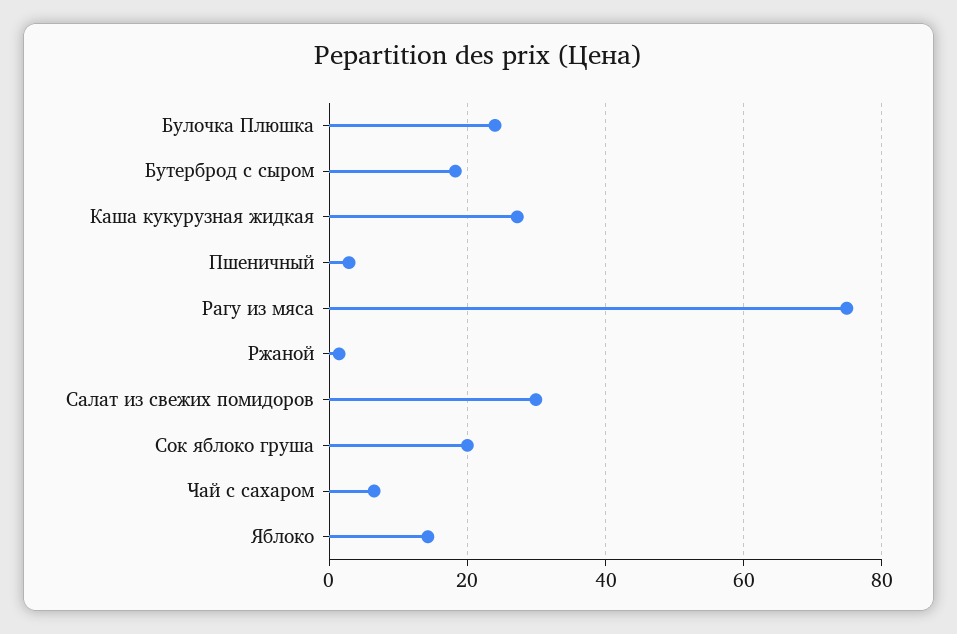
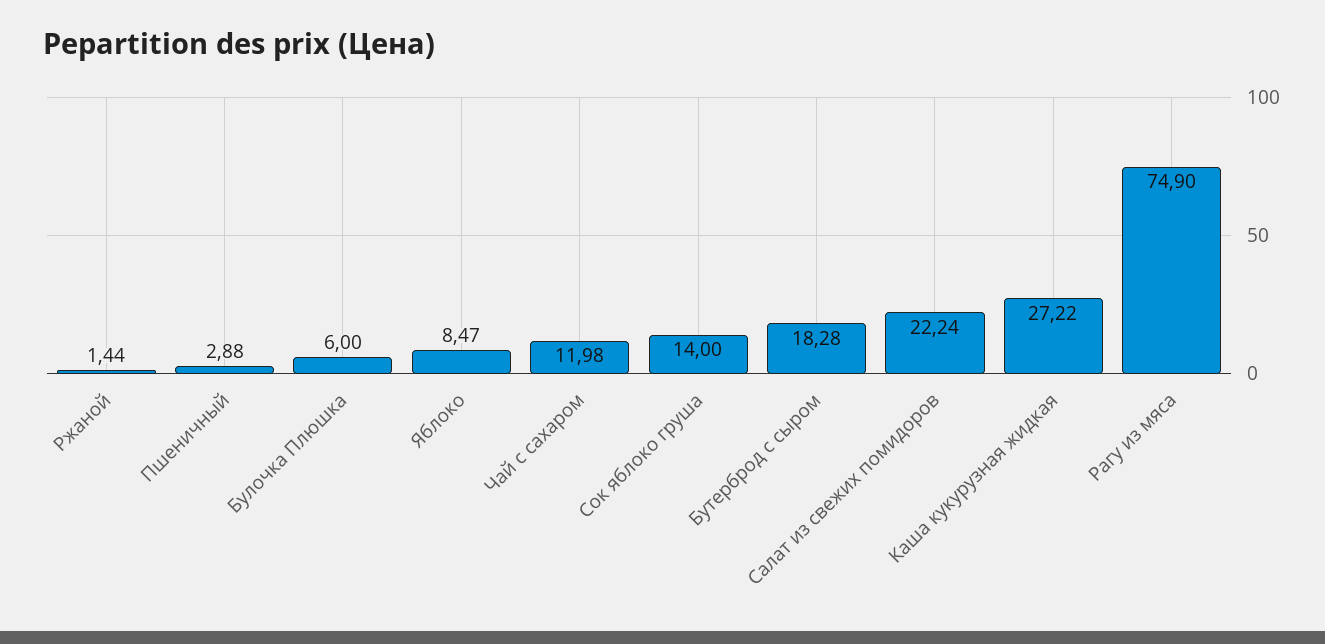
Булочка Плюшка: 24 -> 6
Салат из свежих помидоров: 30 -> 22.24
Сок яблоко груша: 20 -> 14
Чай с сахаром: 6 -> 11.98
Яблоко: 14 -> 8.47

